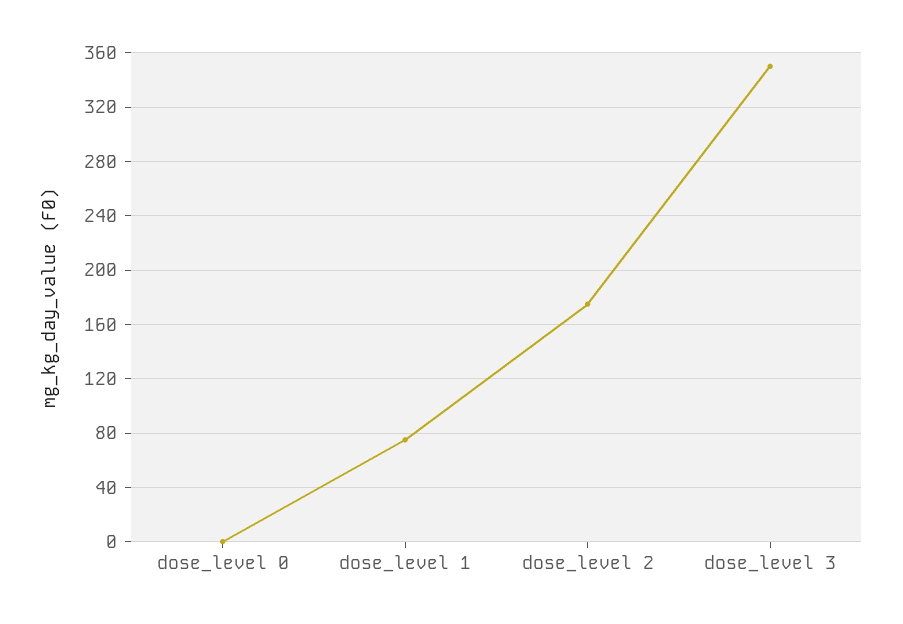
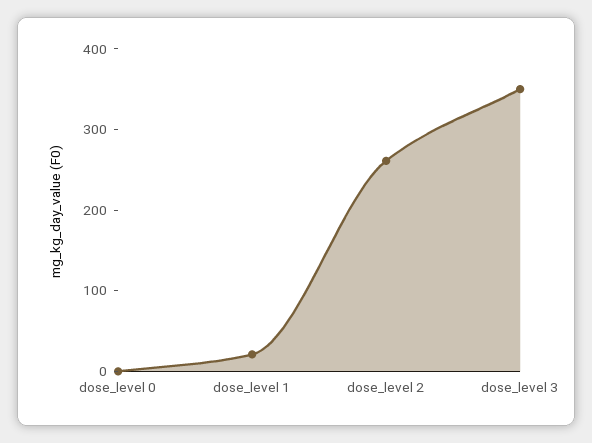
dose_level 1: 75 -> 20
dose_level 2: 175 -> 260

